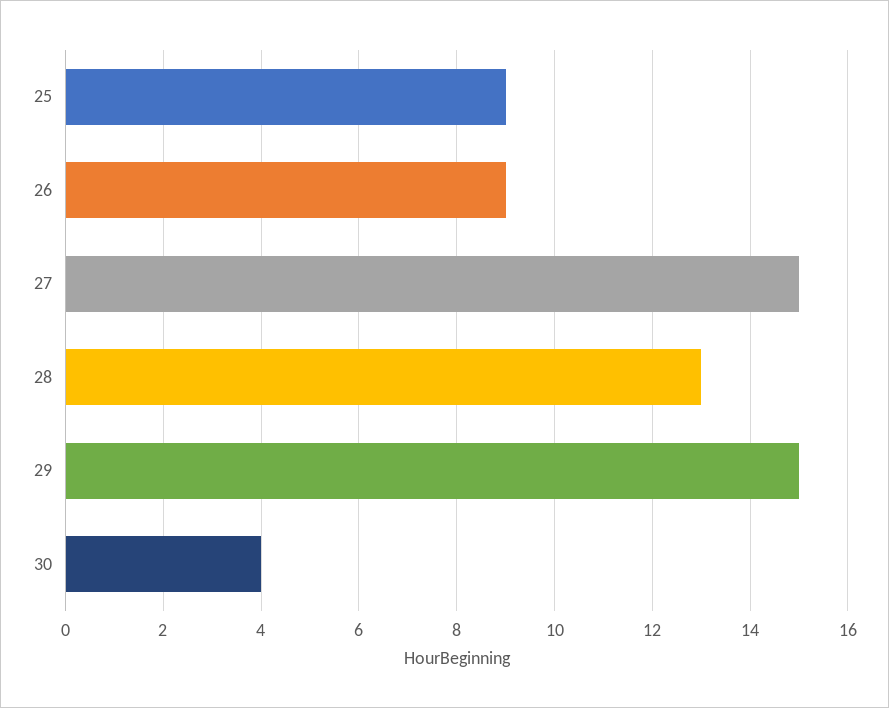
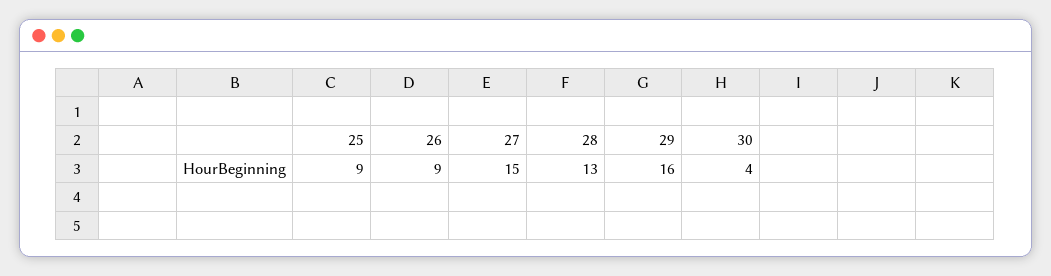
29: 15 -> 16

